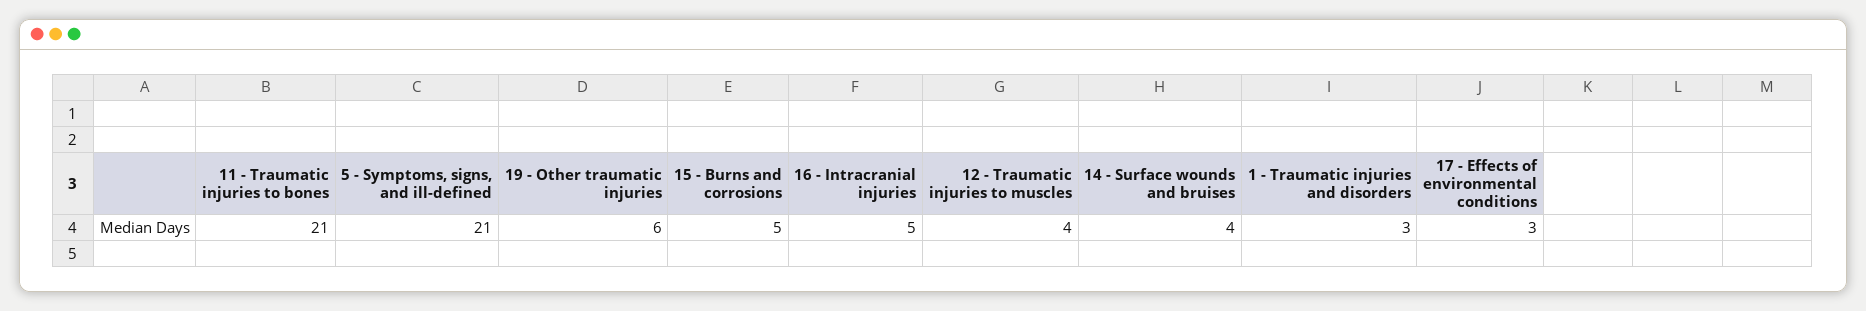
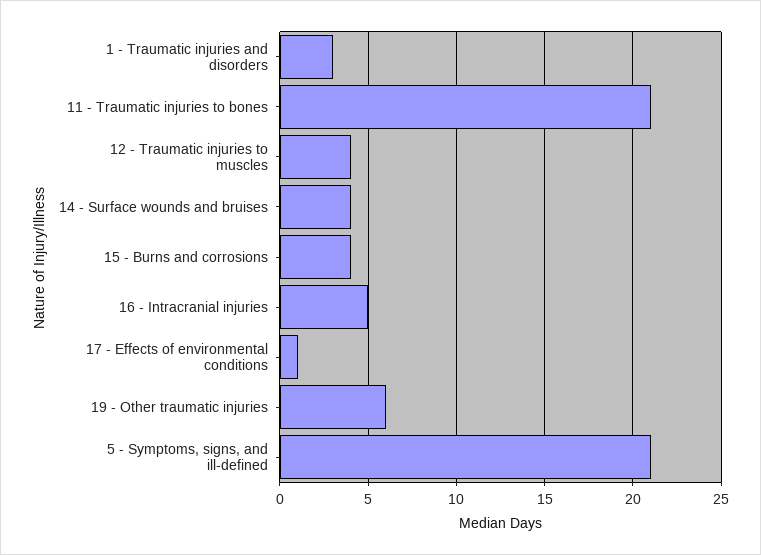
15 - Burns and corrosions: 5 -> 4
17 - Effects of environmental conditions: 3 -> 1

